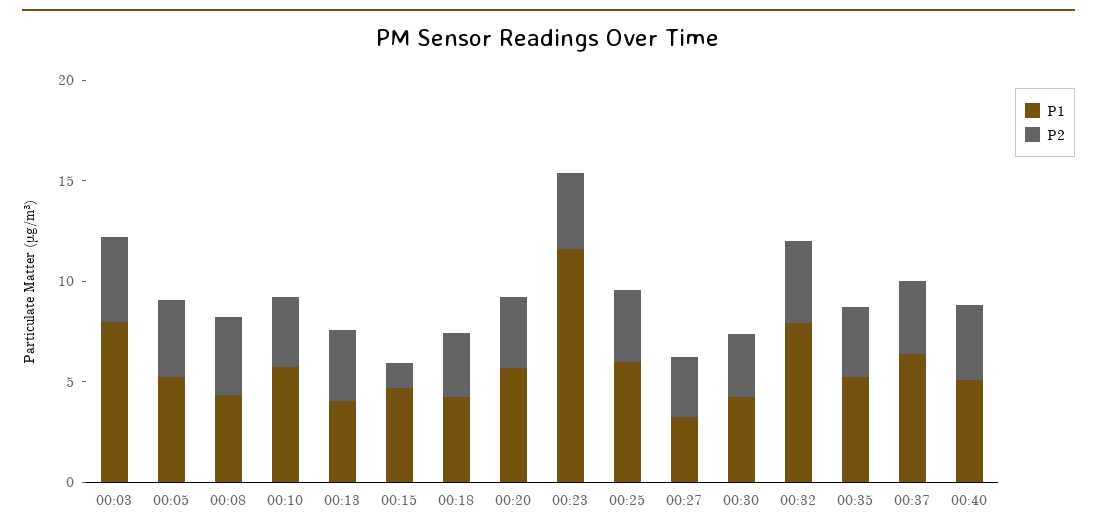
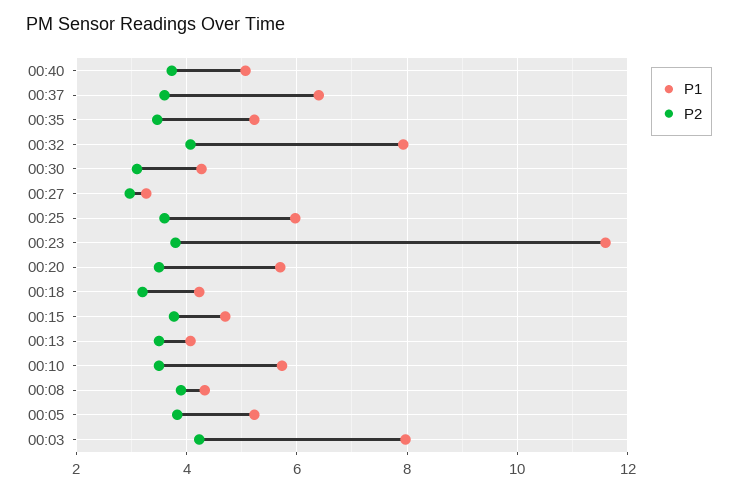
P2, 00:15: 1 -> 3.8

